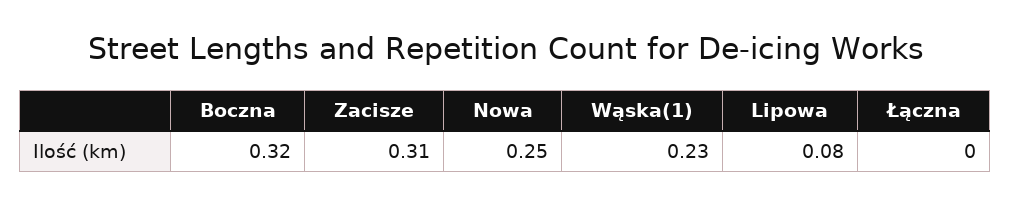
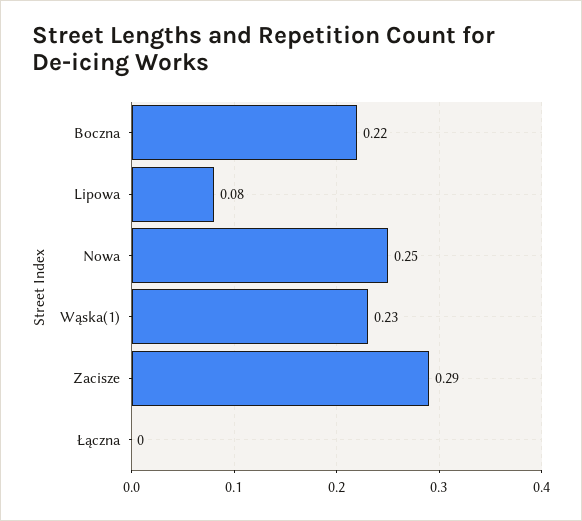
Boczna: 0.32 -> 0.22
Zacisze: 0.31 -> 0.29

